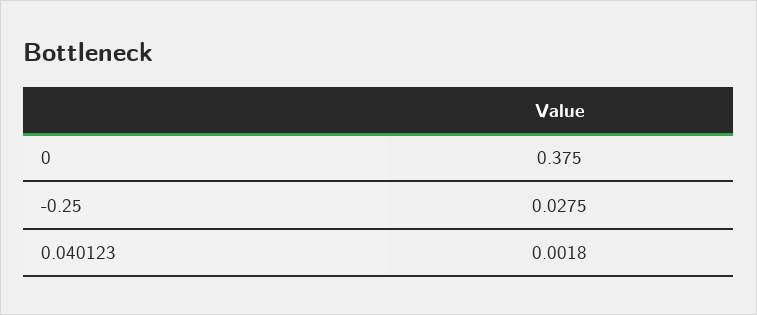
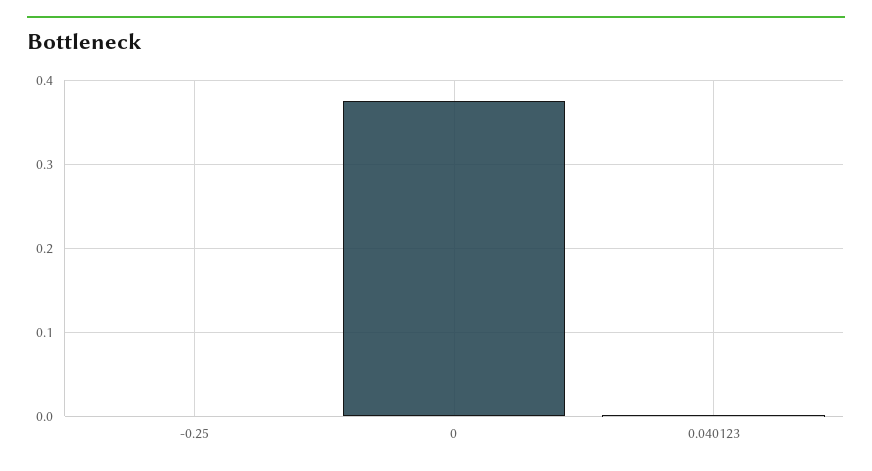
-0.25: 0.0275 -> 0

